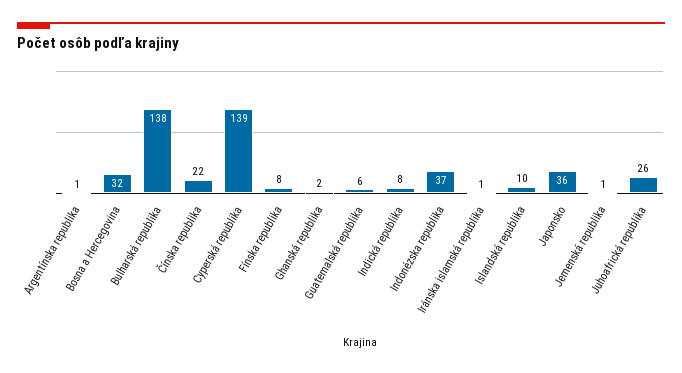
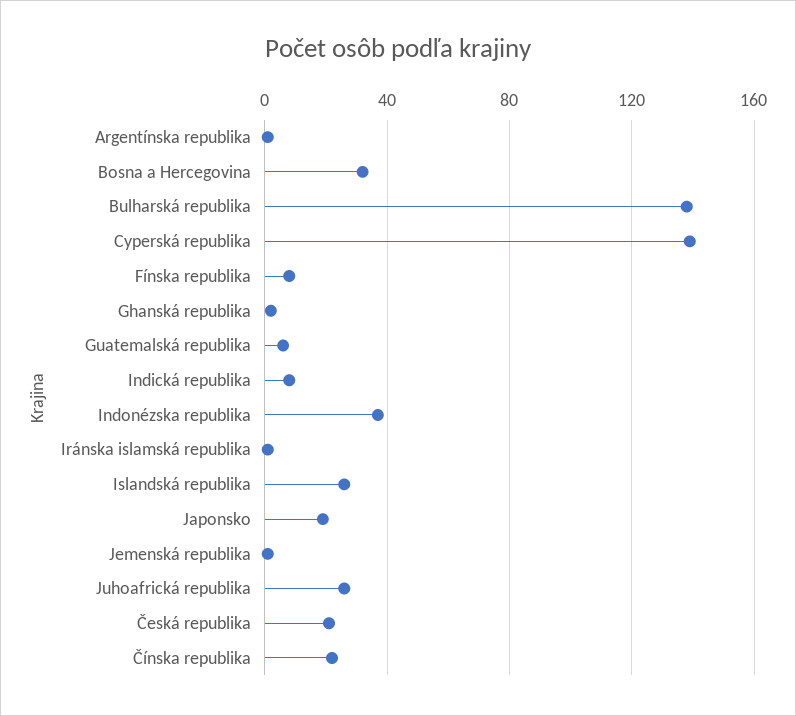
Islandská republika: 10 -> 25
Japonsko: 36 -> 20
Česká republika: none -> 20

